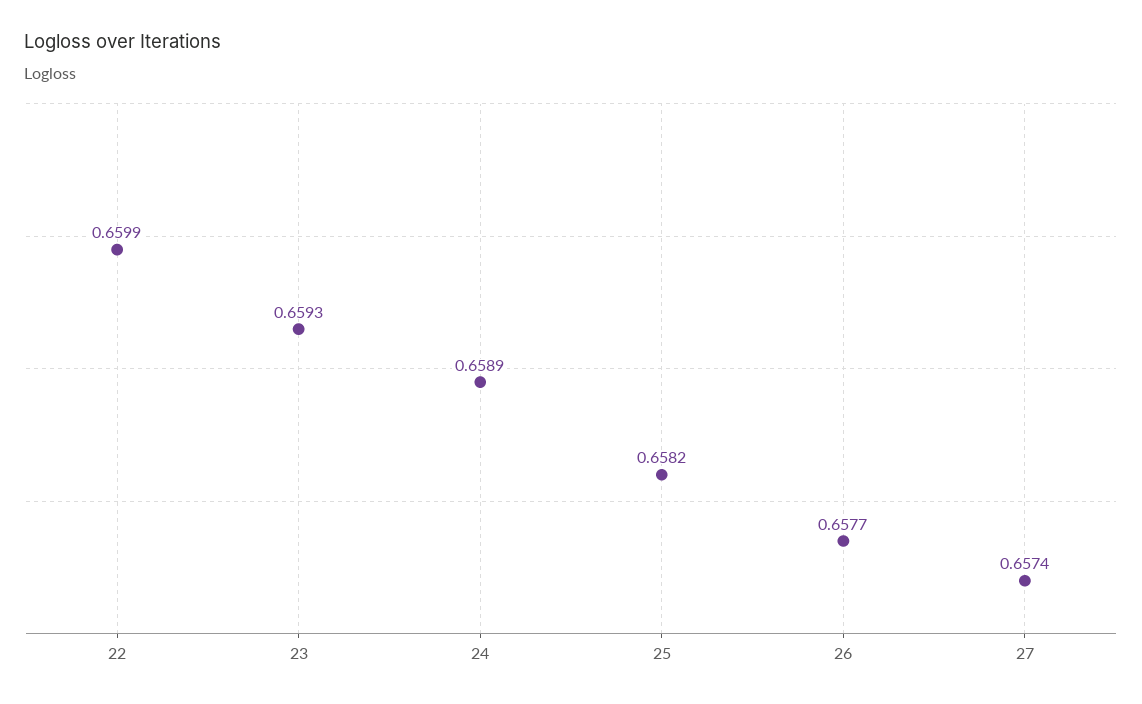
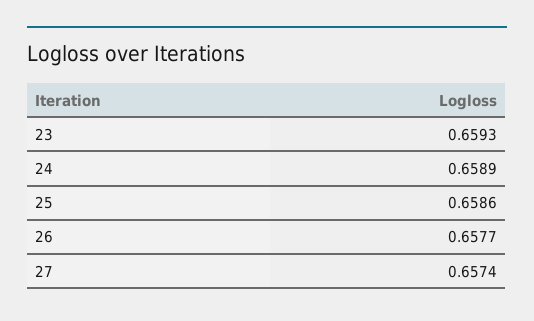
22: 0.6599 -> none
25: 0.6582 -> 0.6586

